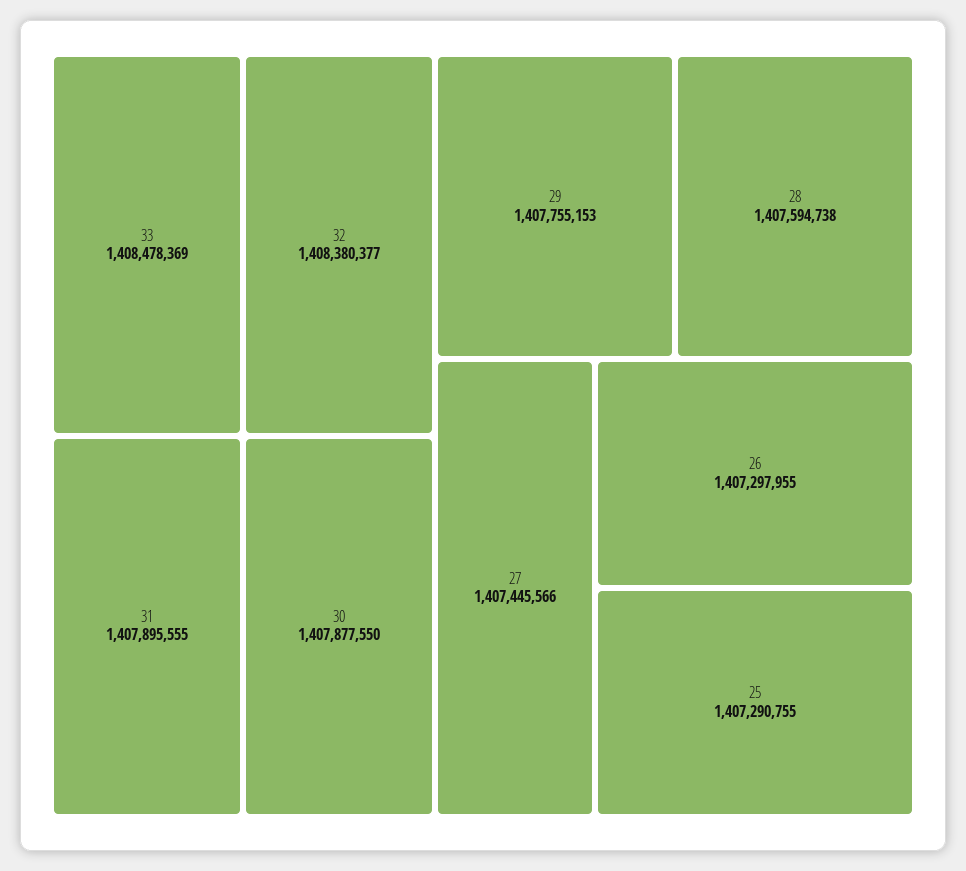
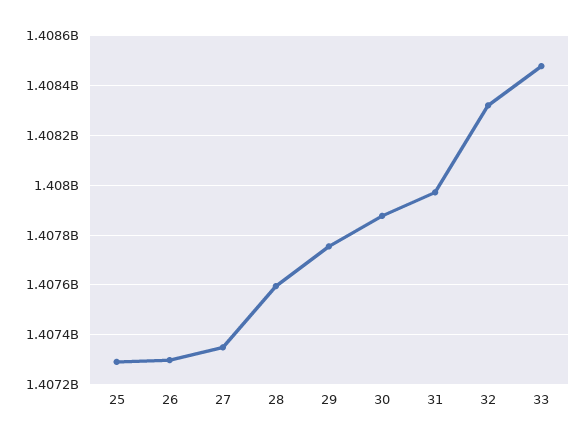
32: 1408380377 -> 1408325000
31: 1407895555 -> 1407975000
27: 1407445566 -> 1407350000

